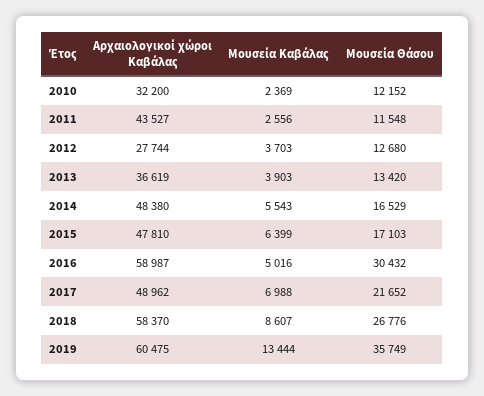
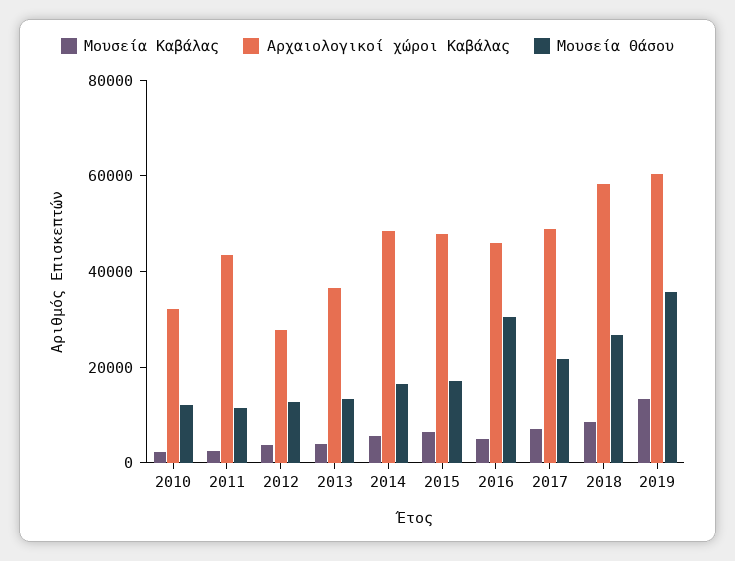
Αρχαιολογικοί χώροι Καβάλας, 2016: 58987 -> 45000

